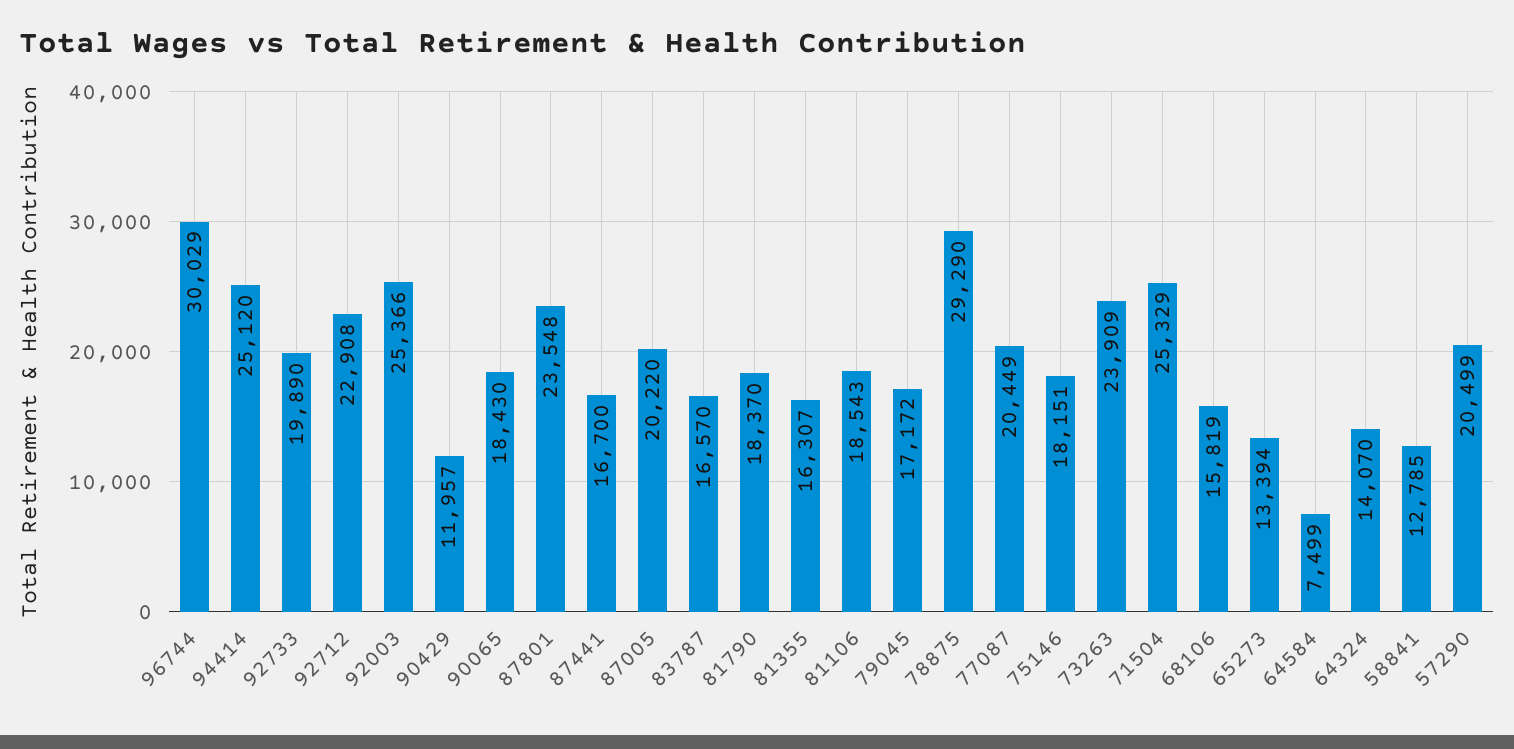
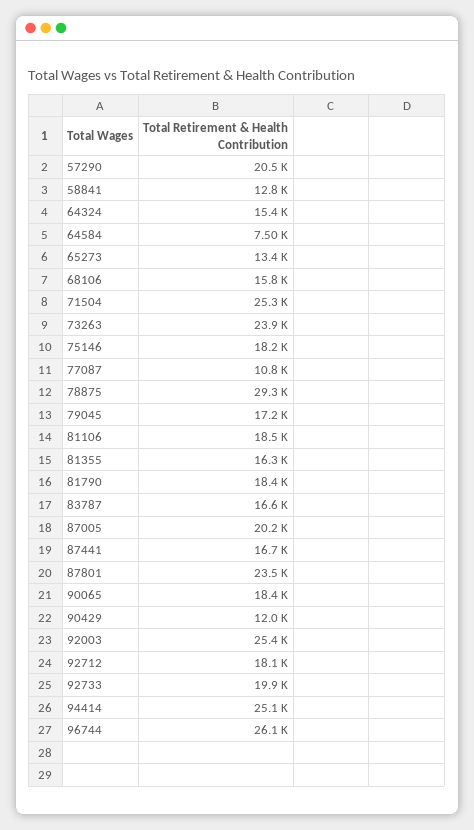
96744: 30029 -> 26100
92712: 22908 -> 18100
77087: 20449 -> 10800
64324: 14070 -> 15400

